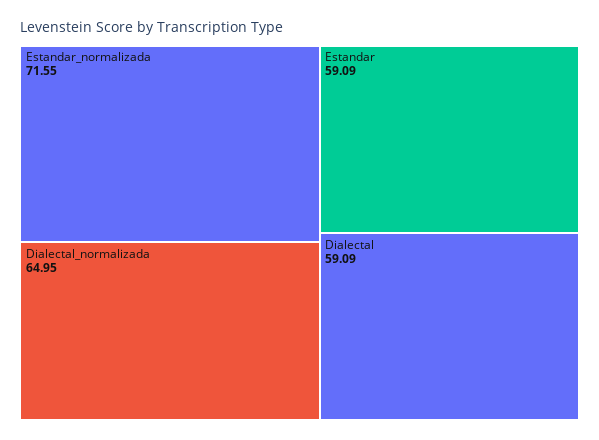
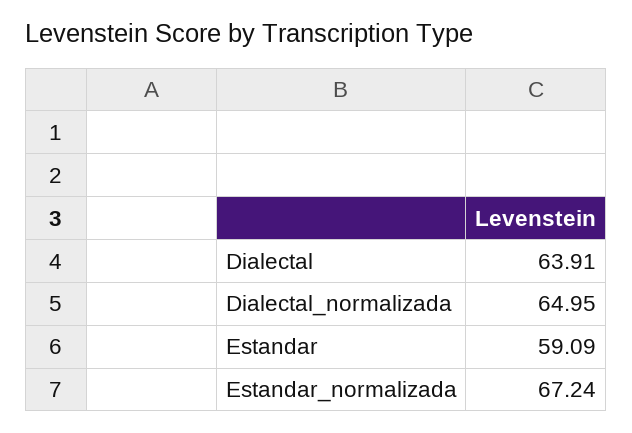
Estandar_normalizada: 71.55 -> 67.24
Dialectal: 59.09 -> 63.91

